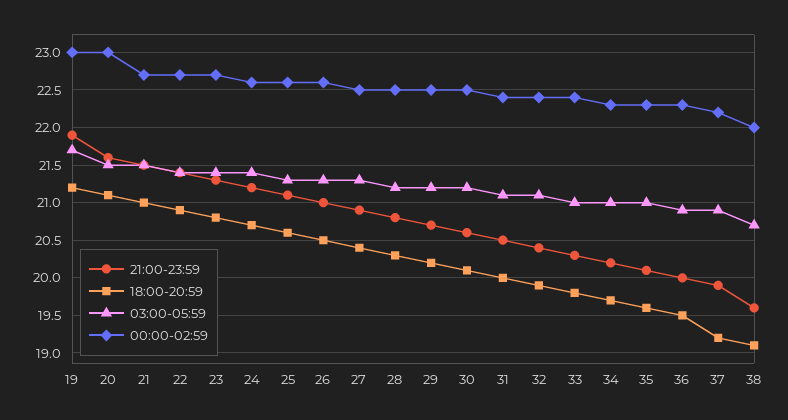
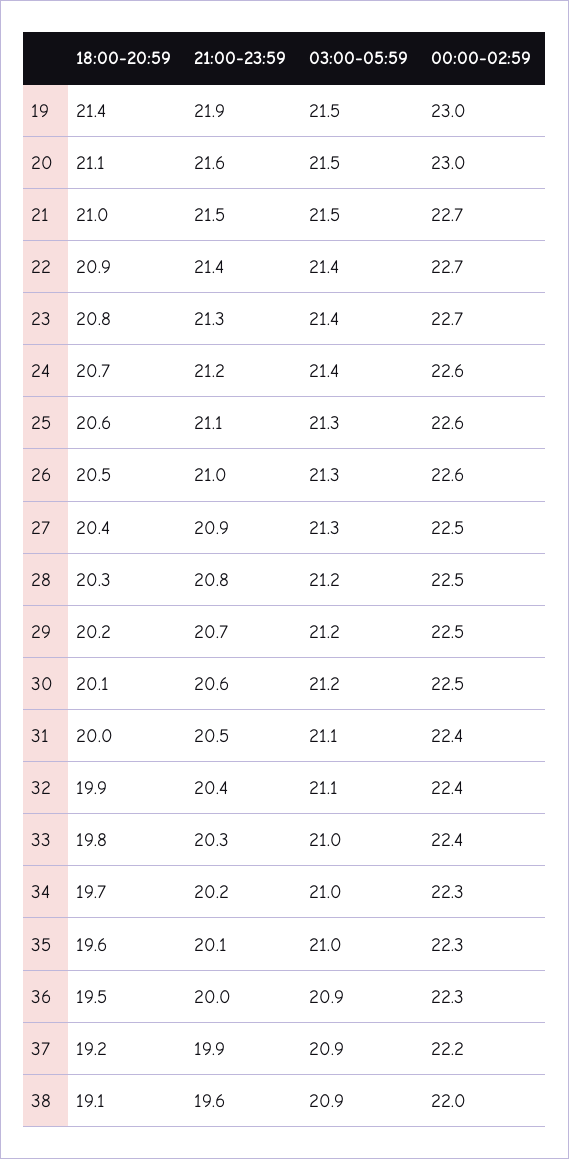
18:00-20:59, 19: 21.2 -> 21.4
03:00-05:59, 19: 21.7 -> 21.5
03:00-05:59, 38: 20.7 -> 20.9

